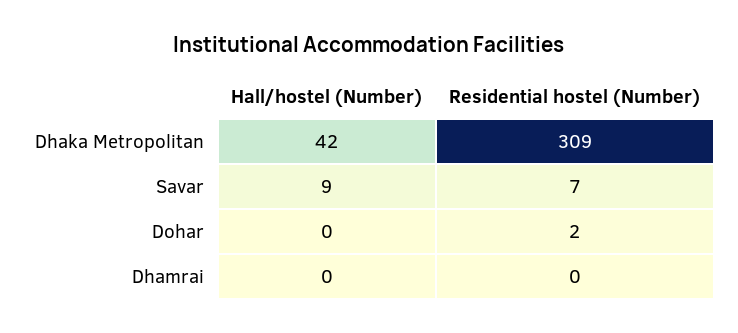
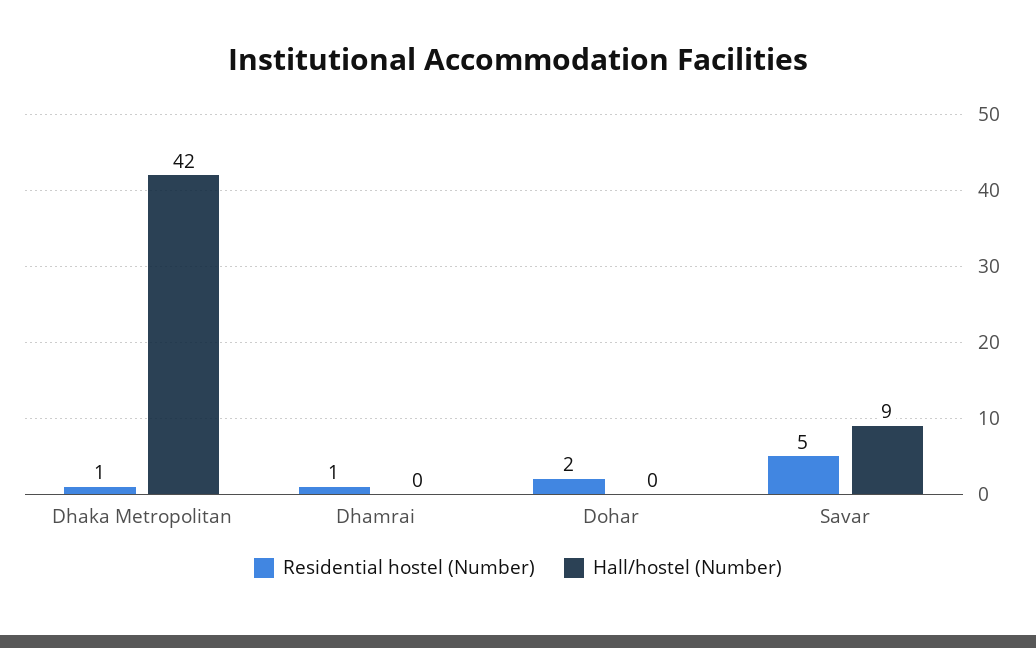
Residential hostel (Number), Dhaka Metropolitan: 309 -> 1
Residential hostel (Number), Savar: 7 -> 5
Residential hostel (Number), Dhamrai: 0 -> 1

